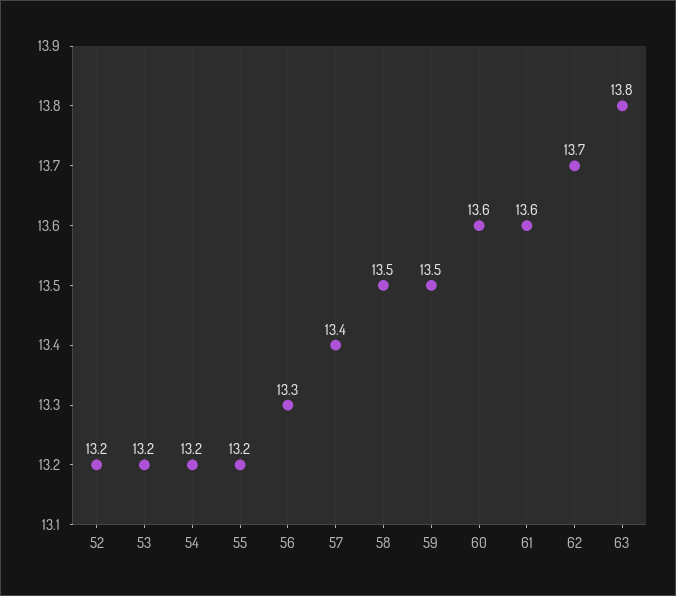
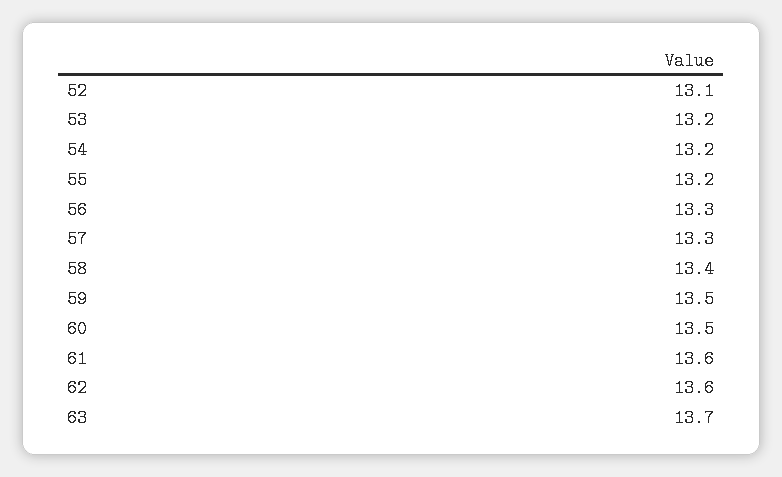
52: 13.2 -> 13.1
57: 13.4 -> 13.3
58: 13.5 -> 13.4
60: 13.6 -> 13.5
62: 13.7 -> 13.6
63: 13.8 -> 13.7

